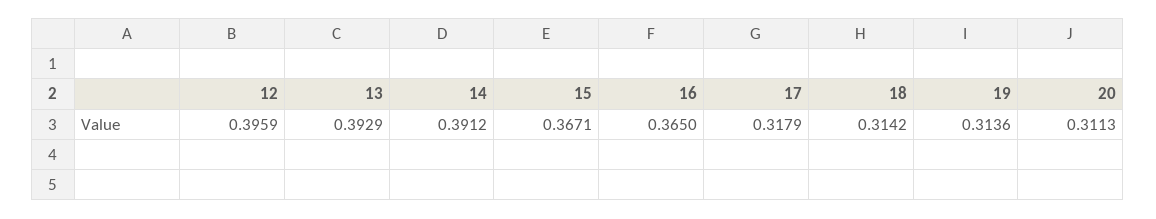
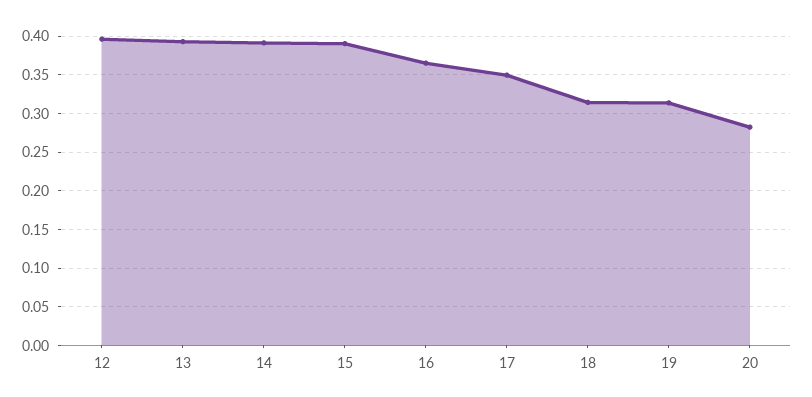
15: 0.3671 -> 0.39
17: 0.3179 -> 0.35
20: 0.3113 -> 0.28

